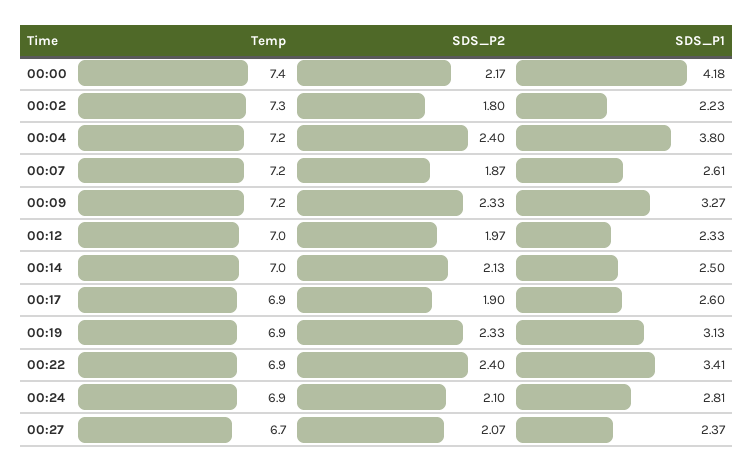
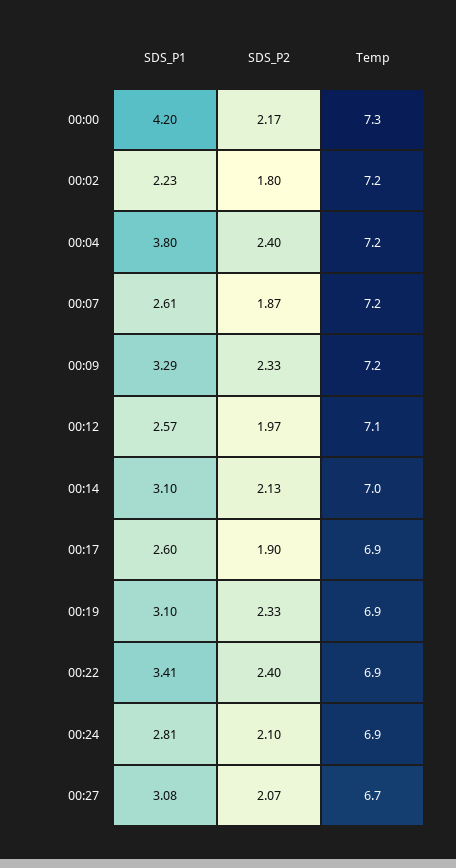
Temp, 00:00: 7.4 -> 7.3
SDS_P1, 00:00: 4.18 -> 4.2
Temp, 00:02: 7.3 -> 7.2
SDS_P1, 00:09: 3.27 -> 3.29
Temp, 00:12: 7 -> 7.1
SDS_P1, 00:12: 2.33 -> 2.57
SDS_P1, 00:14: 2.5 -> 3.1
SDS_P1, 00:19: 3.13 -> 3.1
SDS_P1, 00:27: 2.37 -> 3.08

